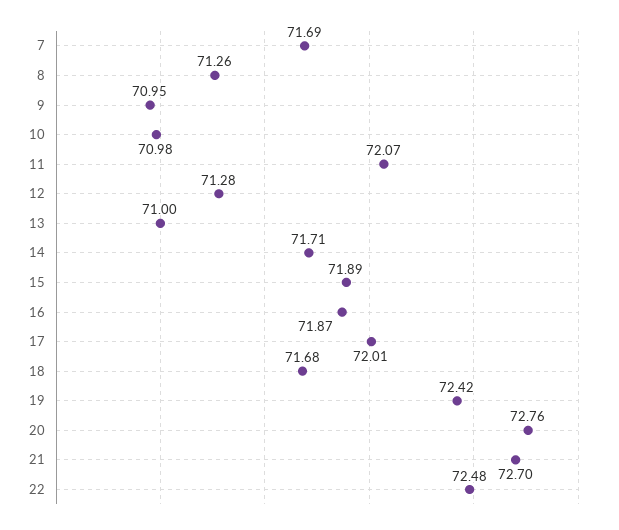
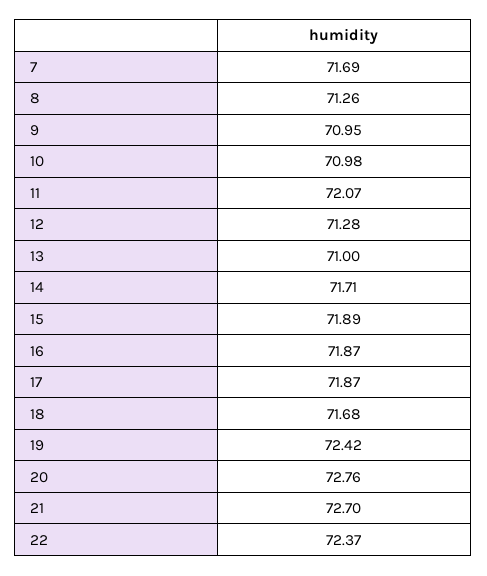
17: 72.01 -> 71.87
22: 72.48 -> 72.37

